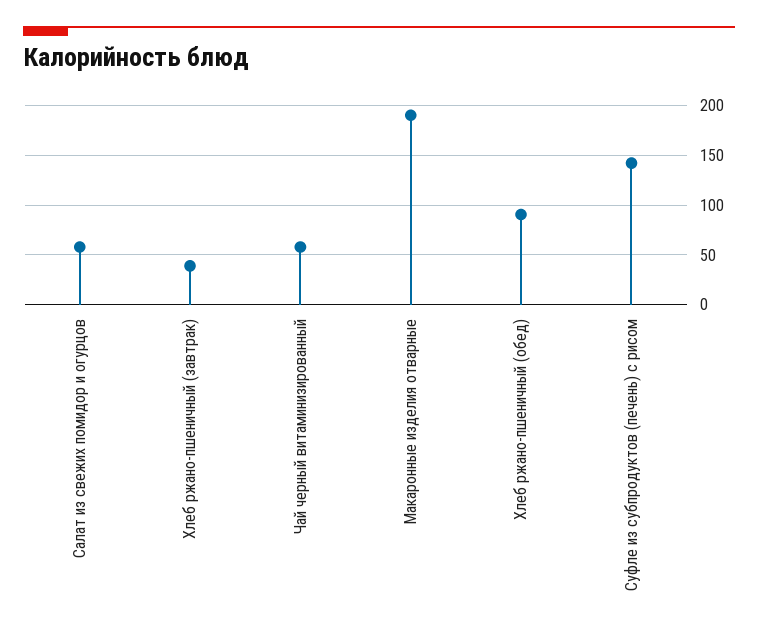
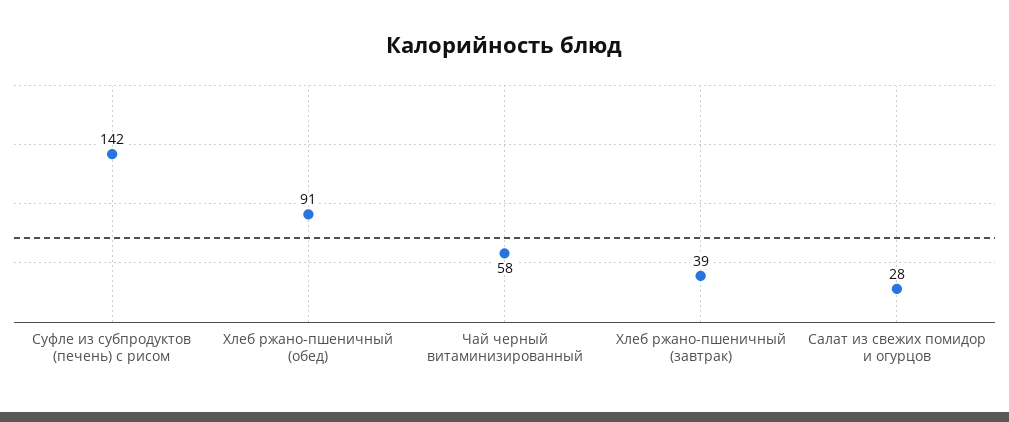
Салат из свежих помидор и огурцов: 60 -> 28
Макаронные изделия отварные: 190 -> none

